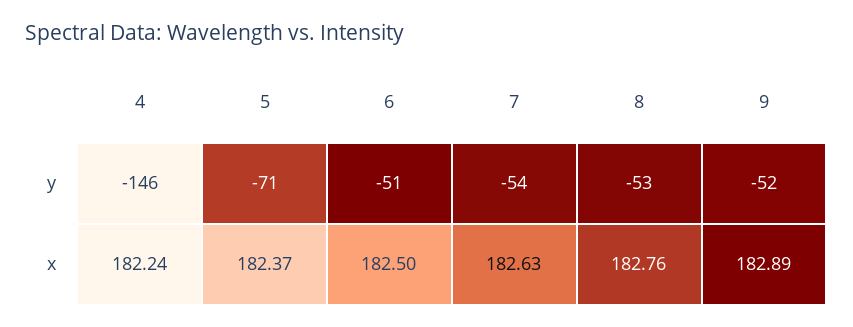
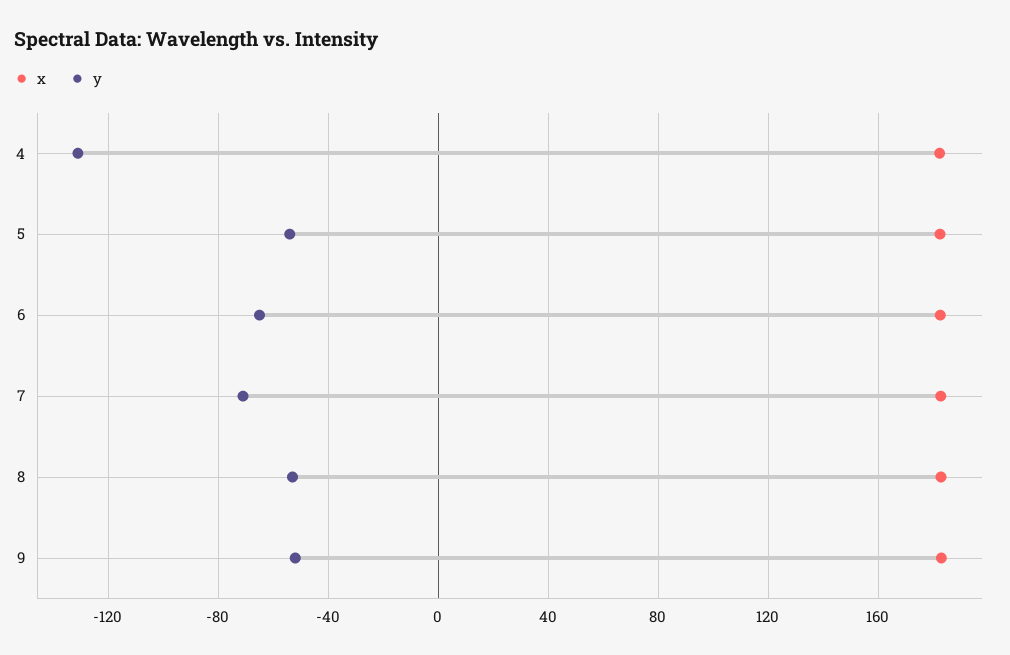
y, 4: -146 -> -130
y, 5: -71 -> -55
y, 6: -51 -> -65
y, 7: -54 -> -70

